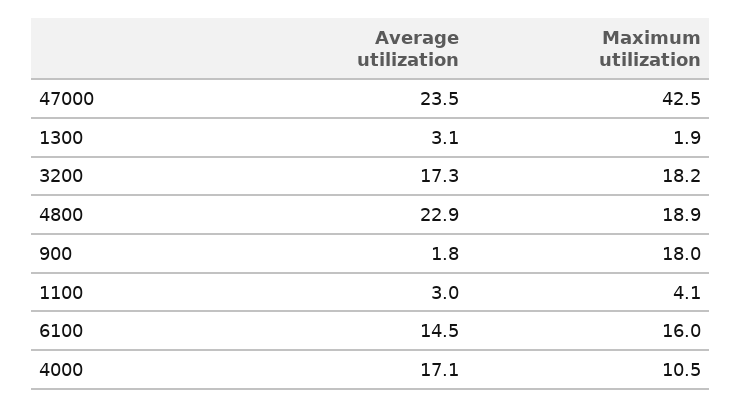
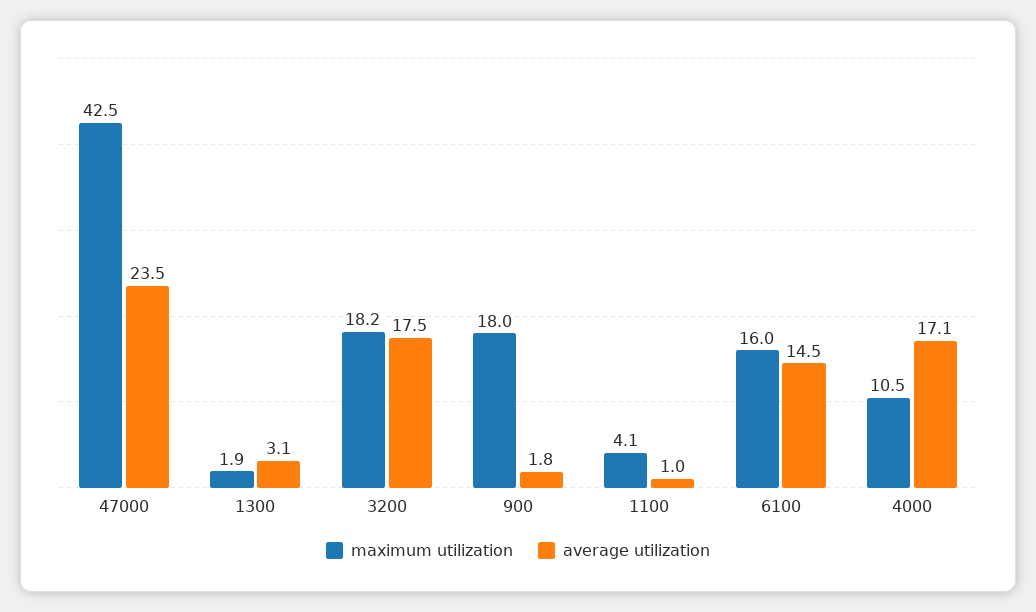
Average utilization, 3200: 17.3 -> 17.5
Average utilization, 4800: 22.9 -> none
Maximum utilization, 4800: 18.9 -> none
Average utilization, 1100: 3 -> 1

